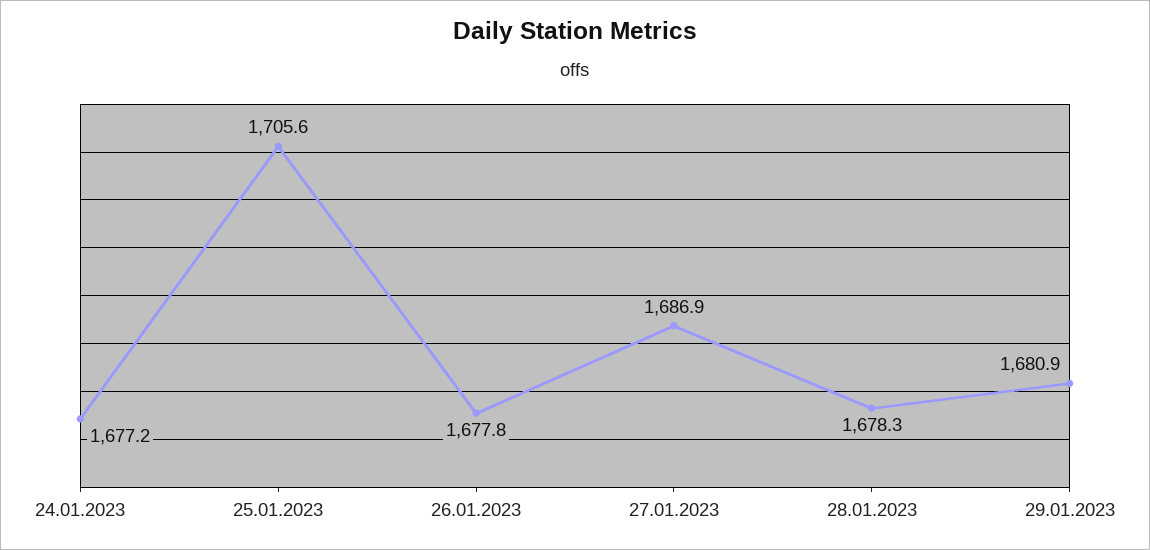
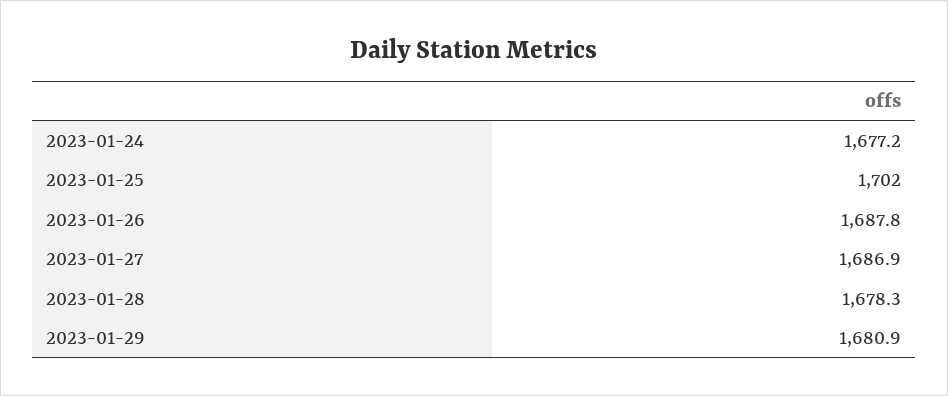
25.01.2023: 1705.6 -> 1702
26.01.2023: 1677.8 -> 1687.8

